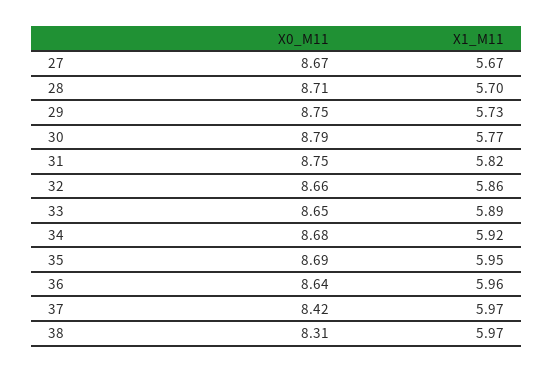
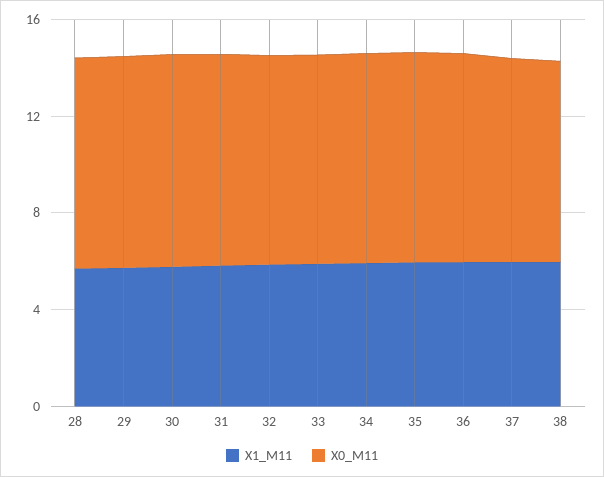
X0_M11, 27: 8.67 -> none
X1_M11, 27: 5.67 -> none

